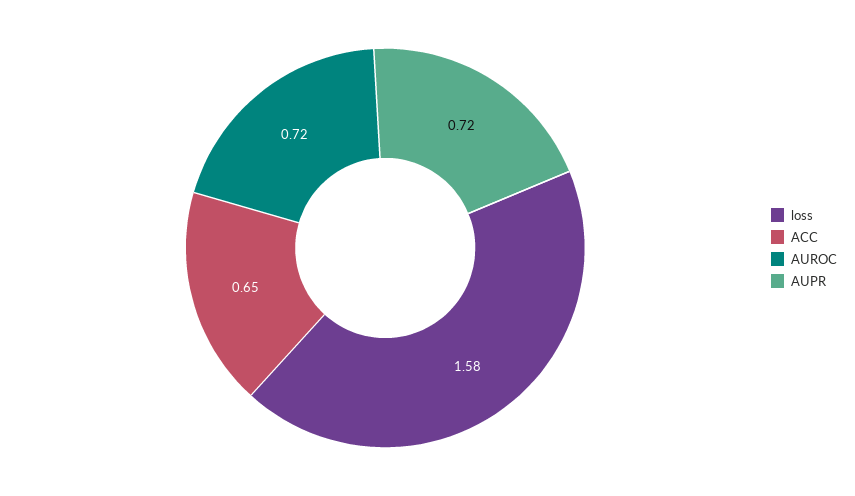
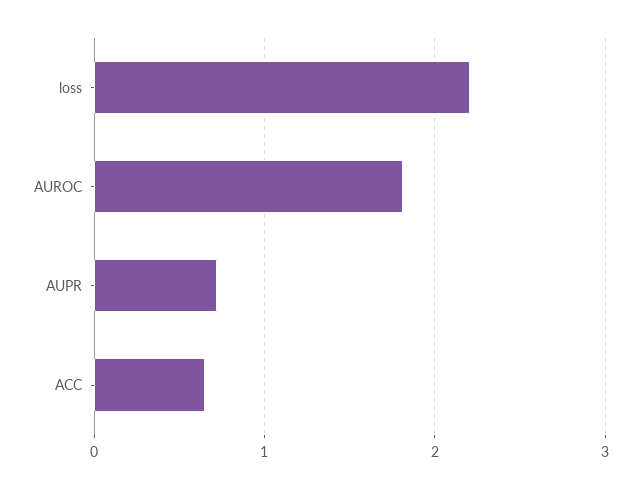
loss: 1.58 -> 2.2
AUROC: 0.72 -> 1.8

